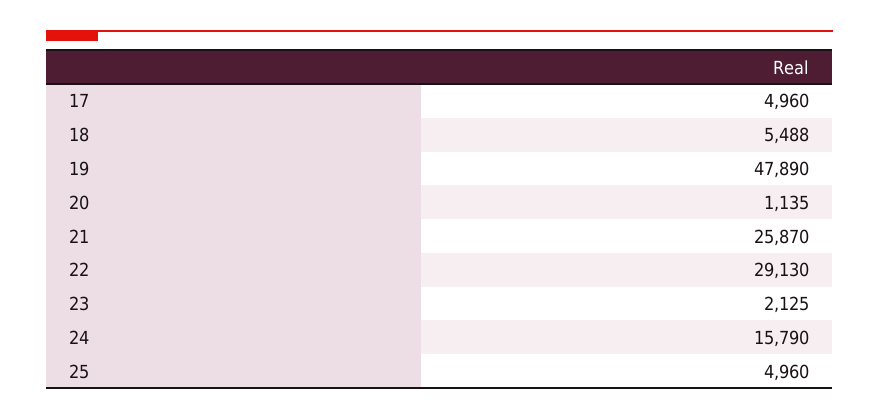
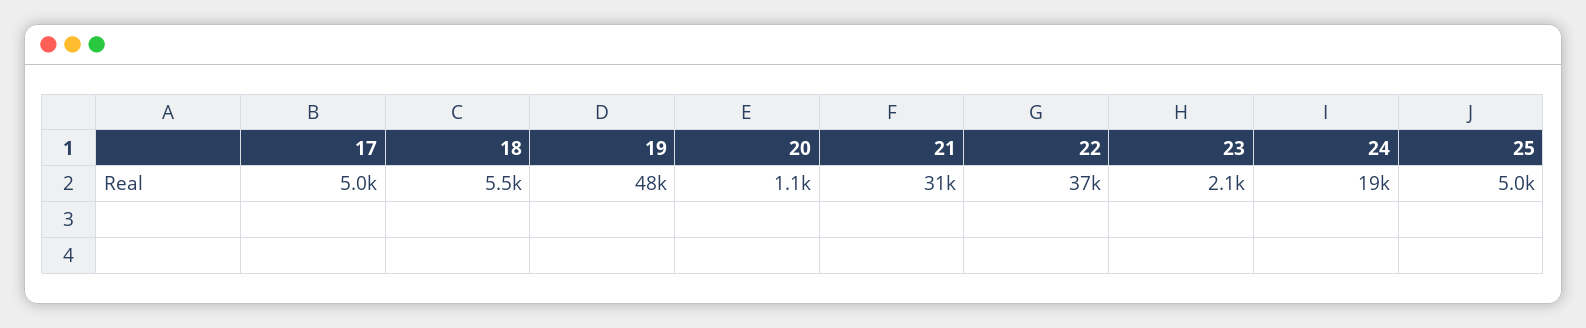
21: 25870 -> 31000
22: 29130 -> 37000
24: 15790 -> 19000

